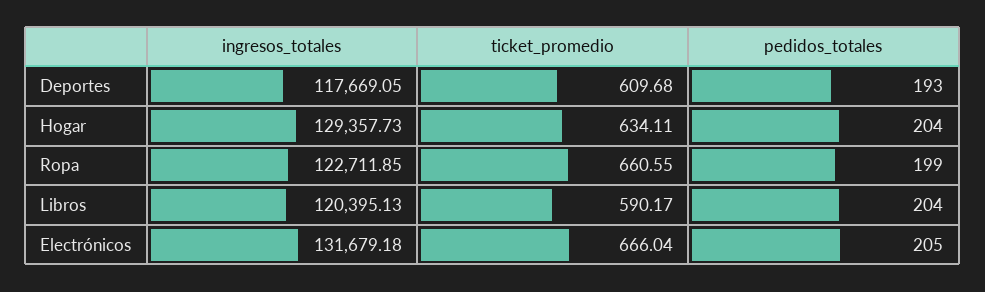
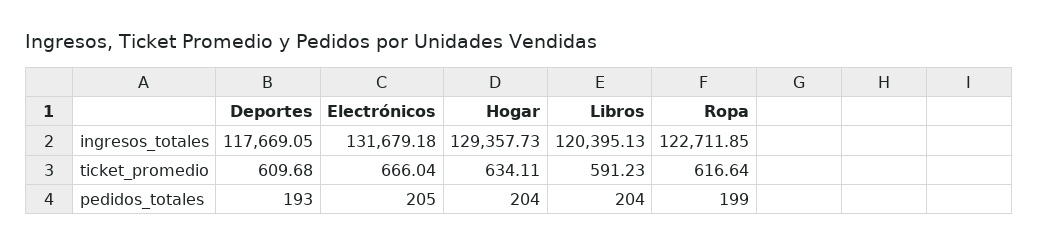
ticket_promedio, Ropa: 660.55 -> 616.64
ticket_promedio, Libros: 590.17 -> 591.23

